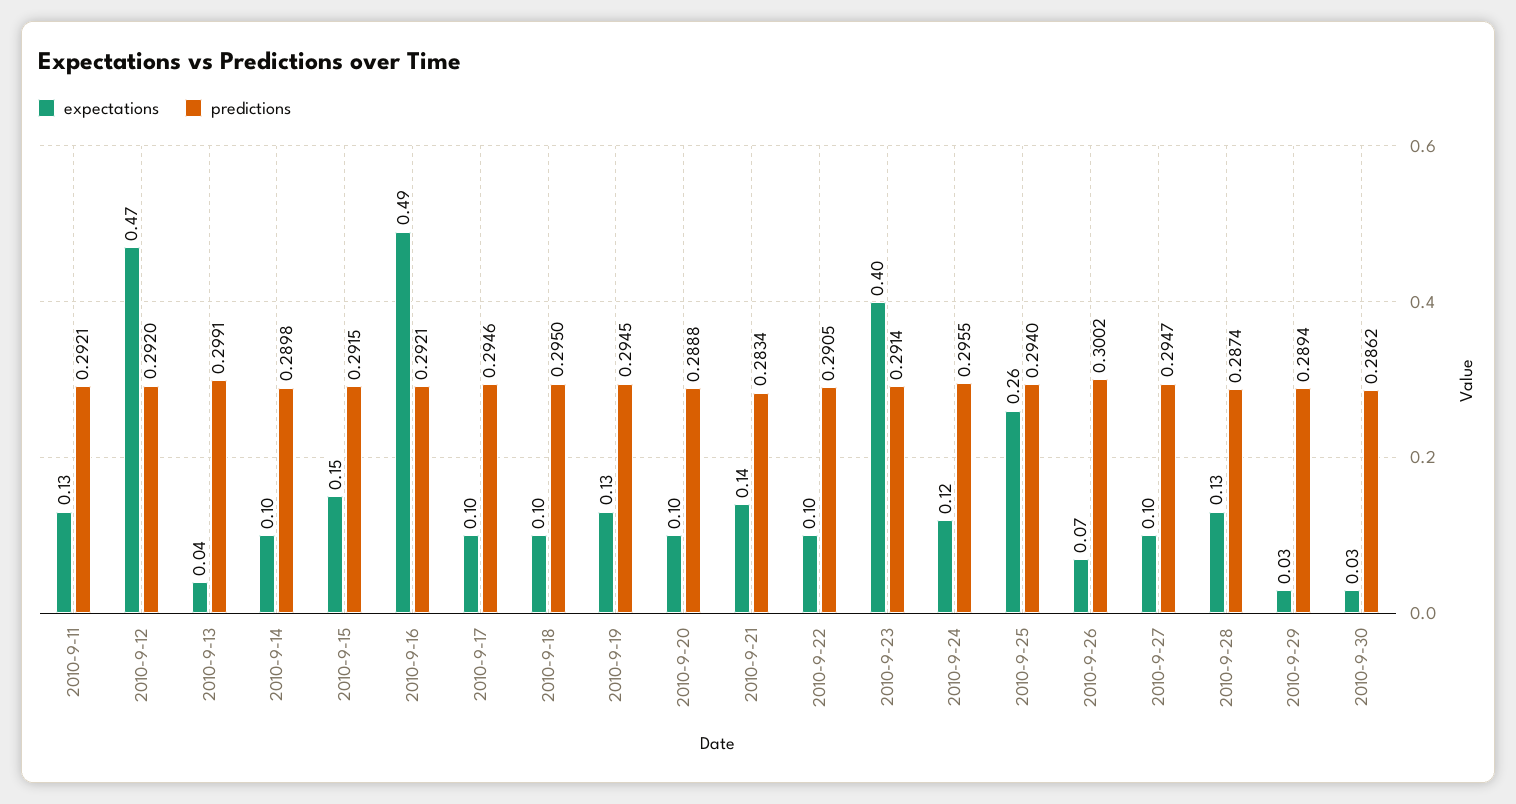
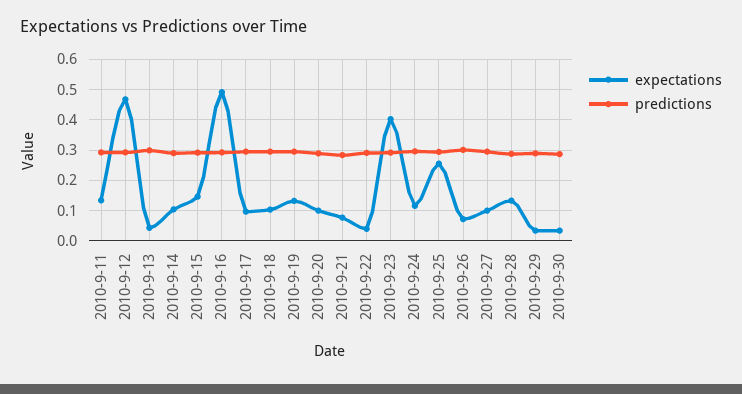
expectations, 2010-9-21: 0.14 -> 0.08
expectations, 2010-9-22: 0.1 -> 0.04

